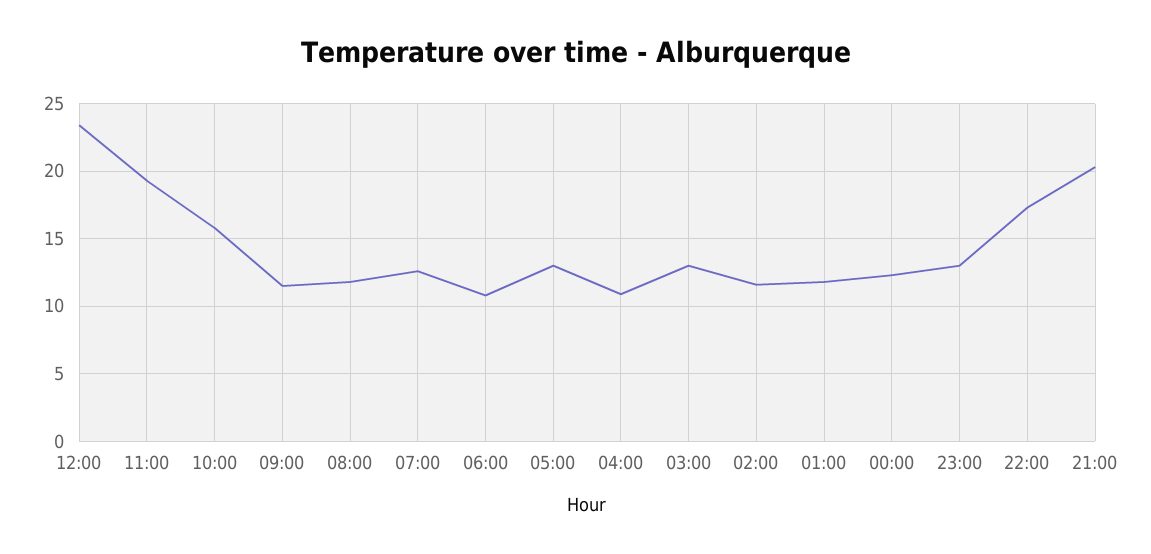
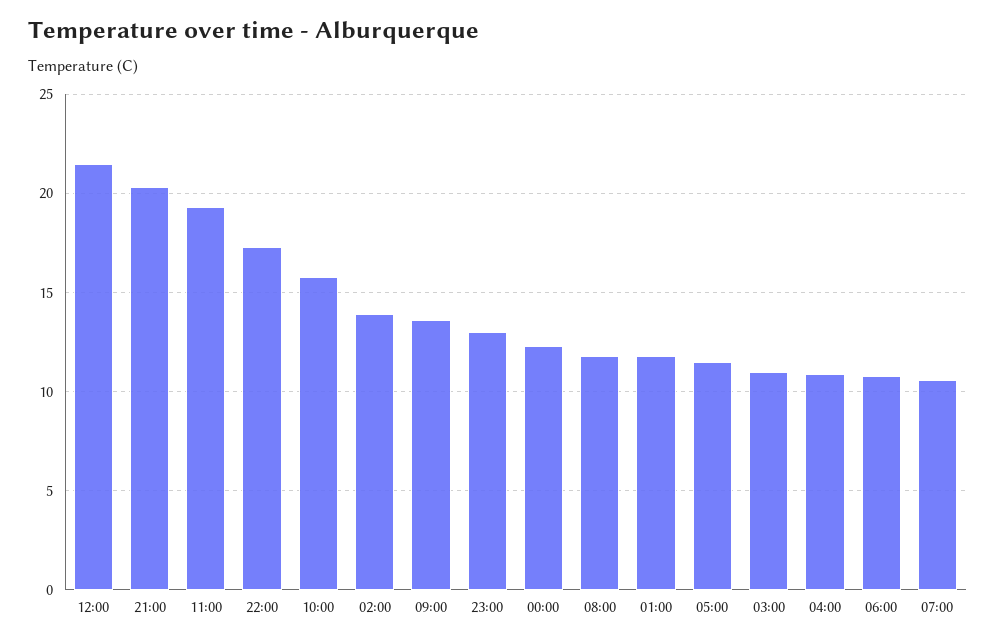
12:00: 23.5 -> 21.5
09:00: 11.5 -> 13.5
07:00: 12.5 -> 10.5
05:00: 13 -> 11.5
03:00: 13 -> 11
02:00: 11.5 -> 14

